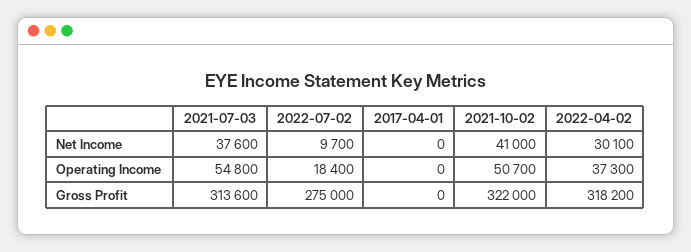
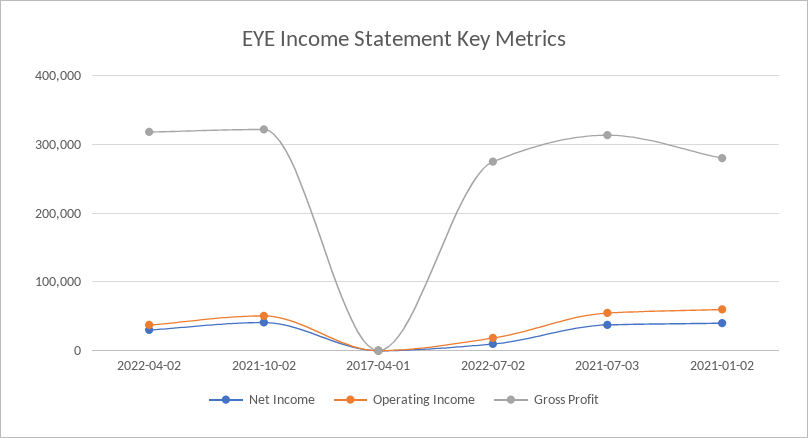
Net Income, 2021-01-02: none -> 40000
Operating Income, 2021-01-02: none -> 60000
Gross Profit, 2021-01-02: none -> 280000

